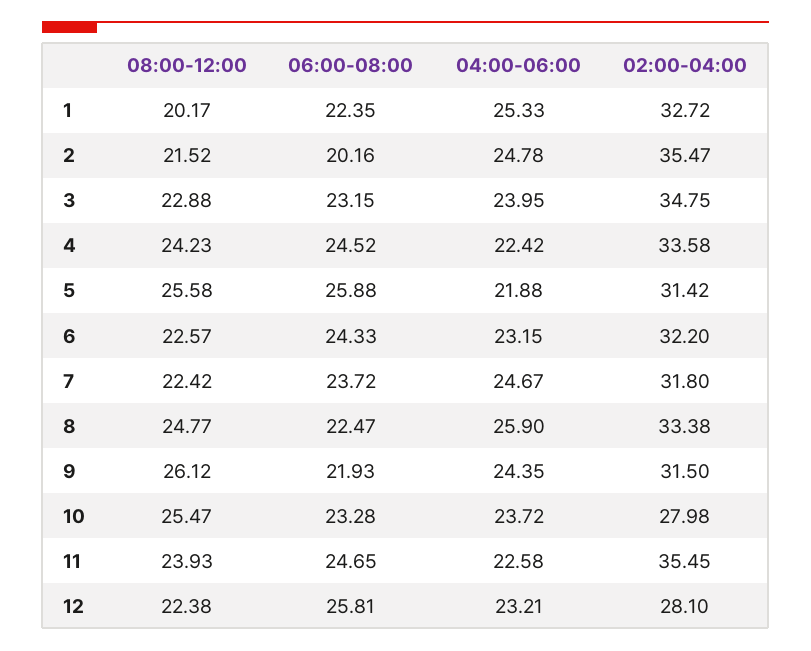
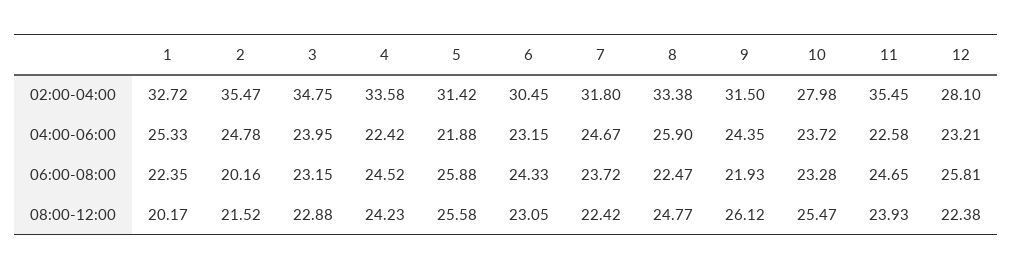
08:00-12:00, 6: 22.57 -> 23.05
02:00-04:00, 6: 32.2 -> 30.45

